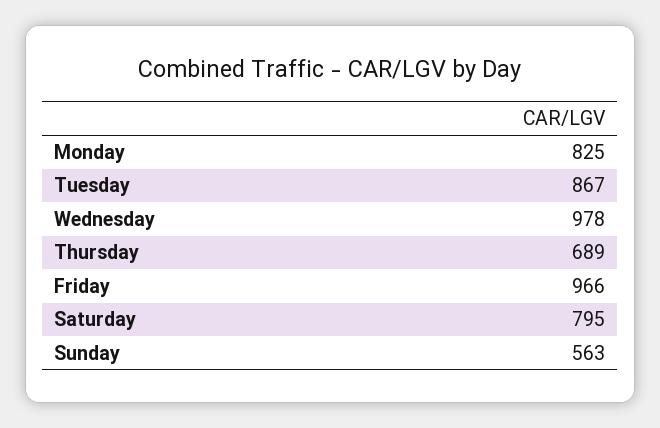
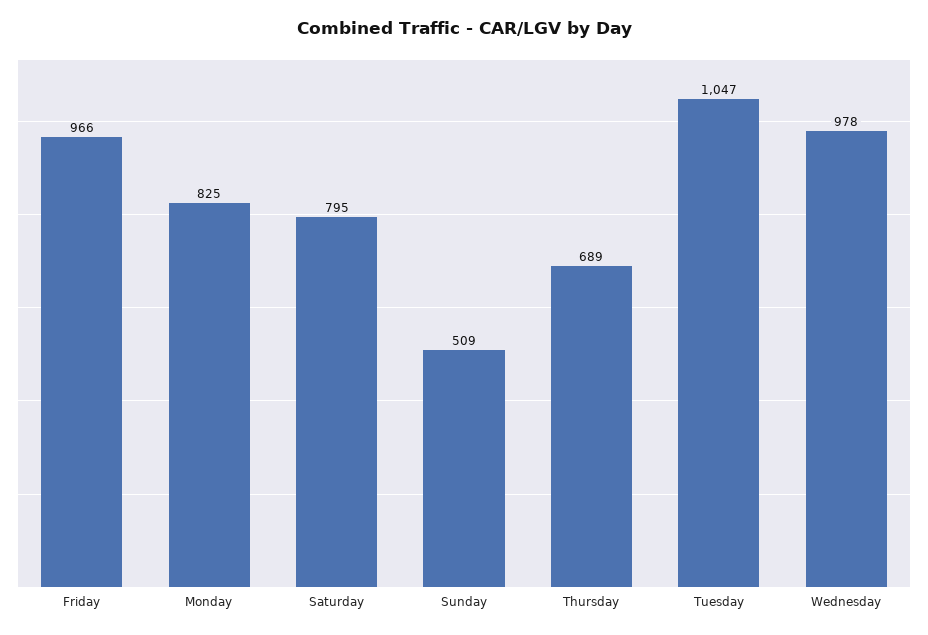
Tuesday: 867 -> 1047
Sunday: 563 -> 509

